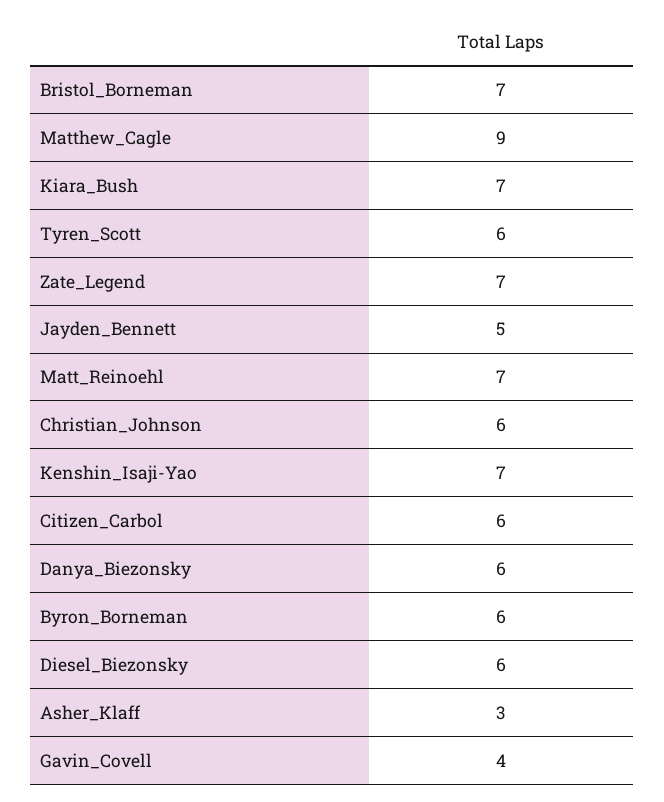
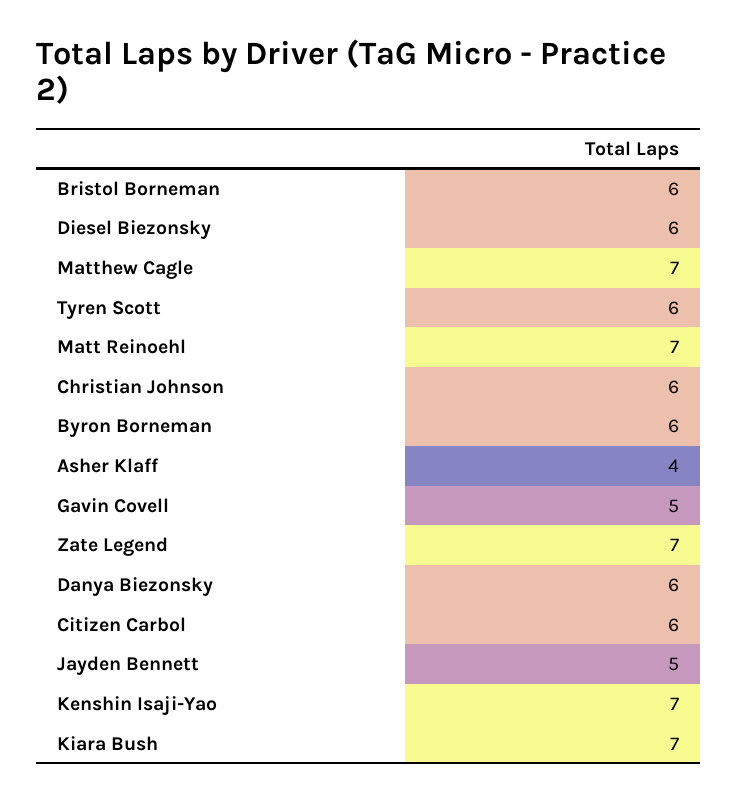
Bristol_Borneman: 7 -> 6
Matthew_Cagle: 9 -> 7
Asher_Klaff: 3 -> 4
Gavin_Covell: 4 -> 5

